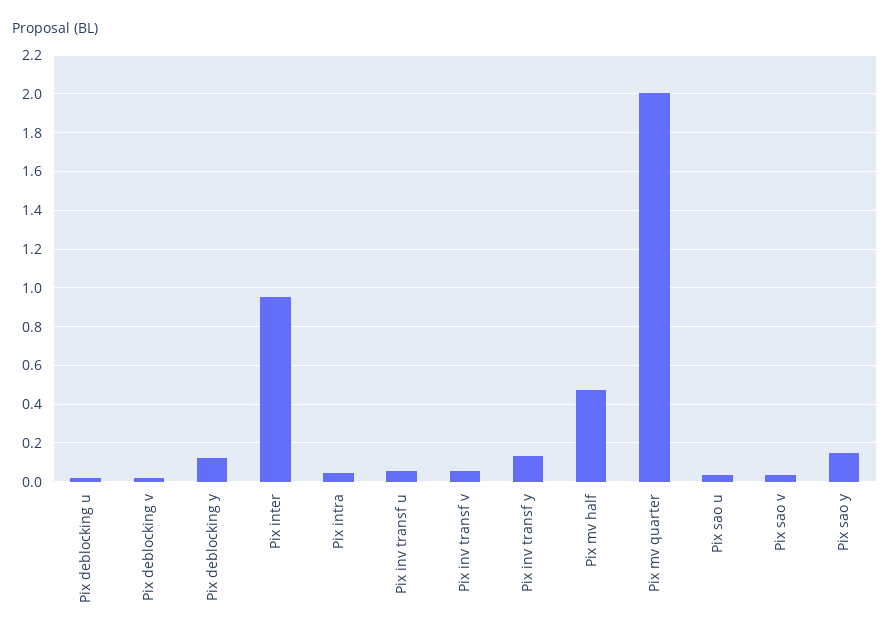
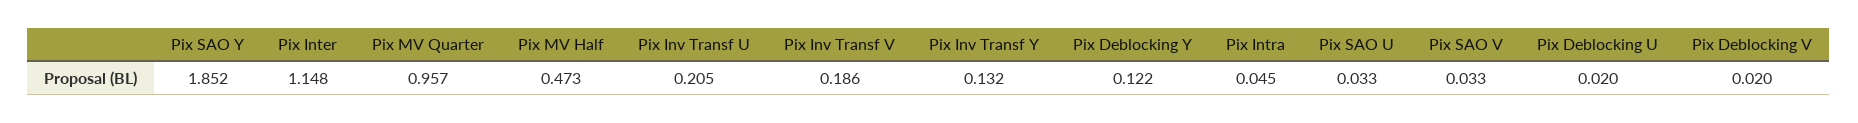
Pix inter: 0.95 -> 1.148
Pix inv transf u: 0.05 -> 0.205
Pix inv transf v: 0.05 -> 0.186
Pix mv quarter: 2 -> 0.957
Pix sao y: 0.15 -> 1.852

